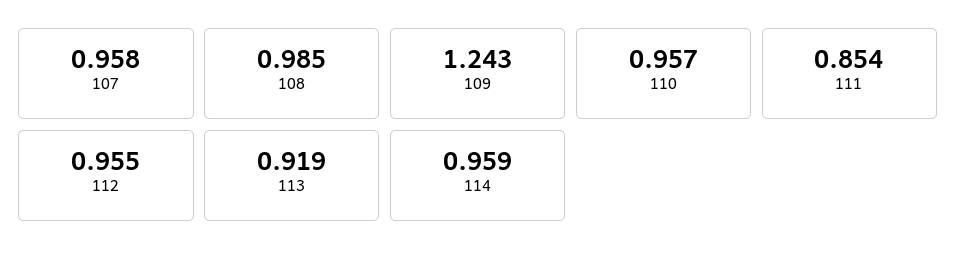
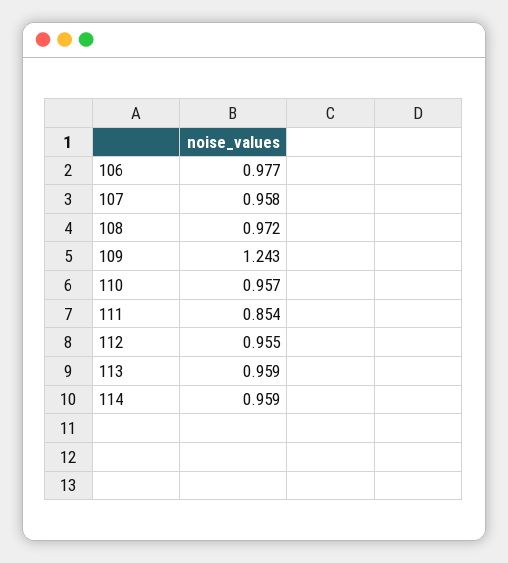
108: 0.985 -> 0.972
113: 0.919 -> 0.959
106: none -> 0.977

